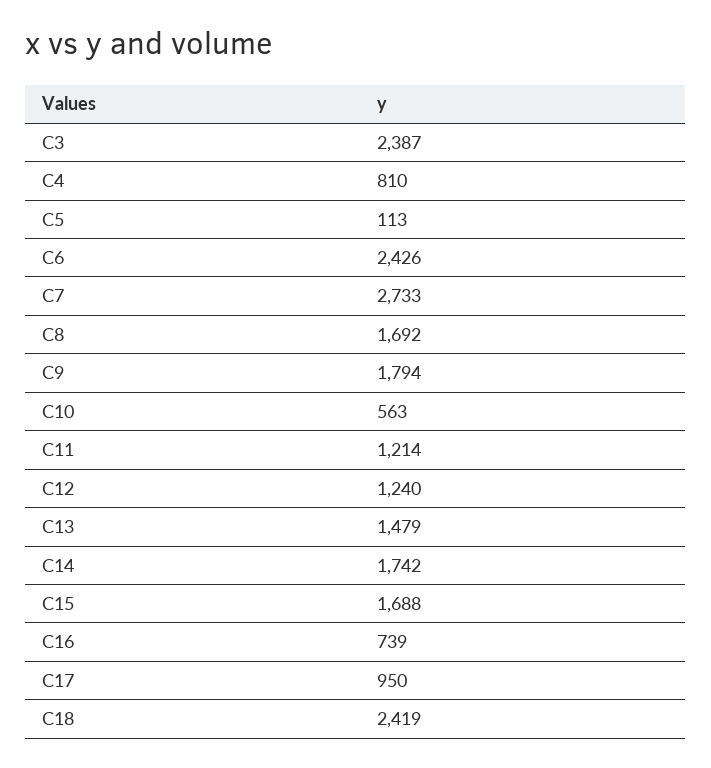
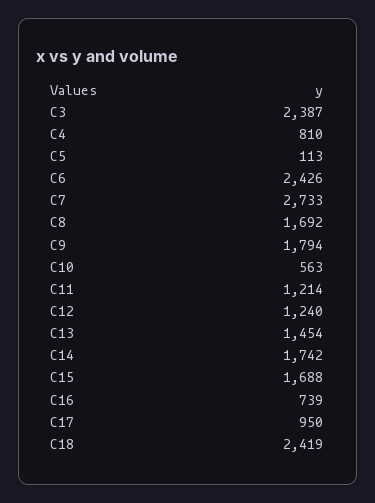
C13: 1479 -> 1454

